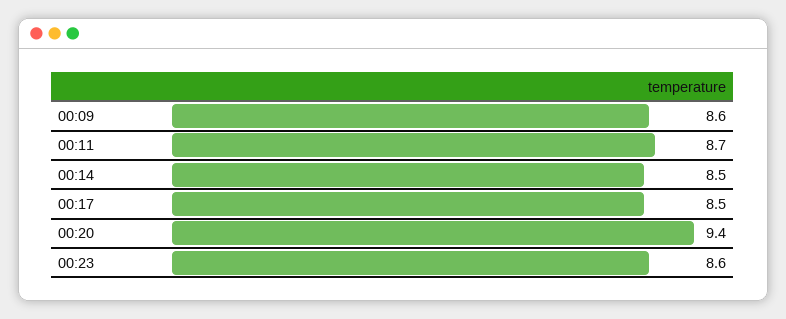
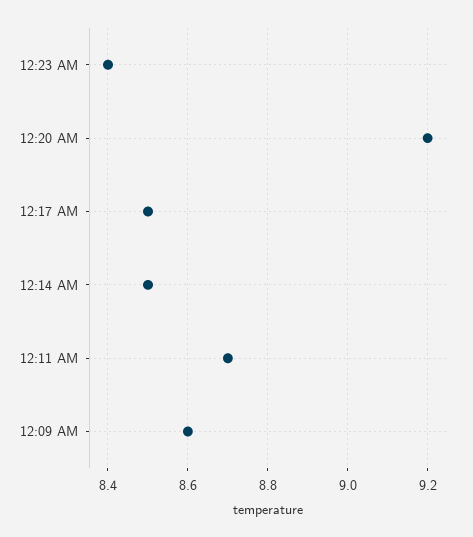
00:20: 9.4 -> 9.2
00:23: 8.6 -> 8.4

